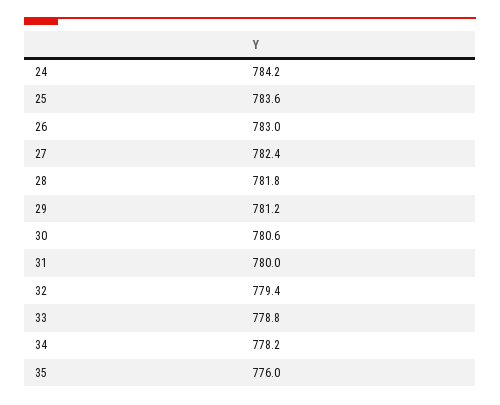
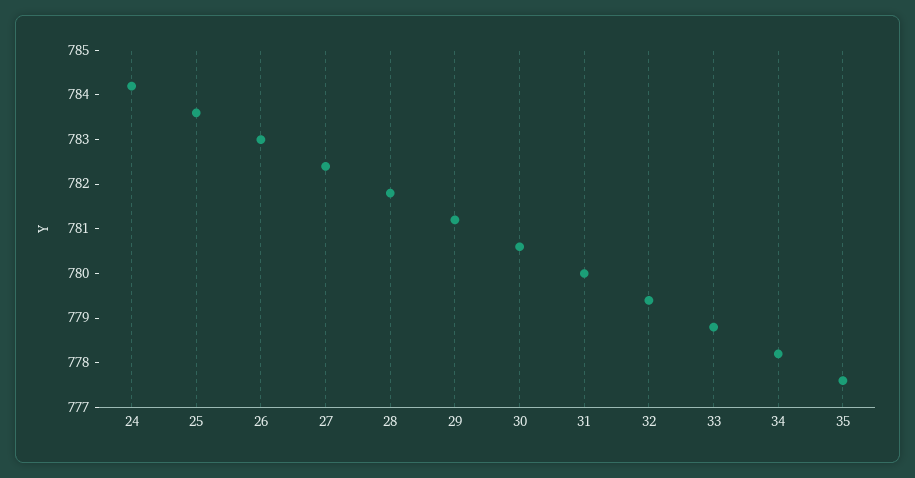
35: 776 -> 777.5

